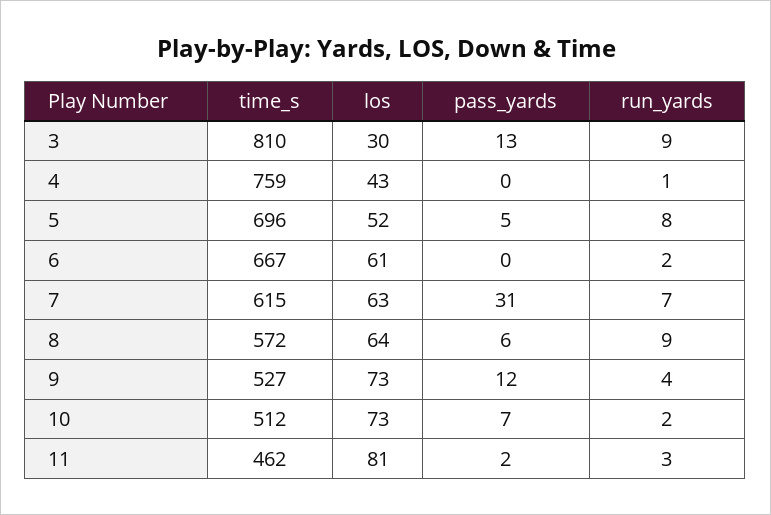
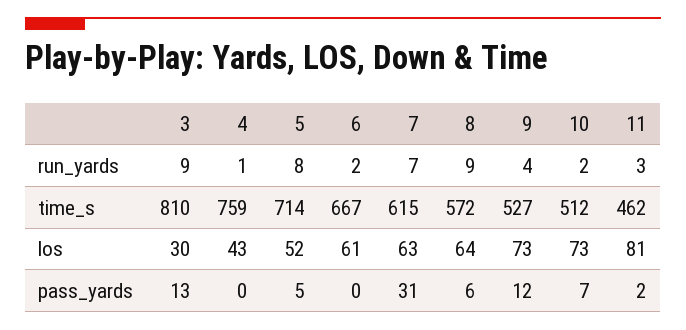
time_s, 5: 696 -> 714

